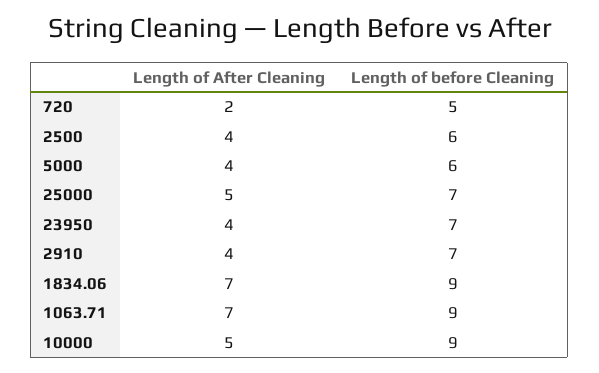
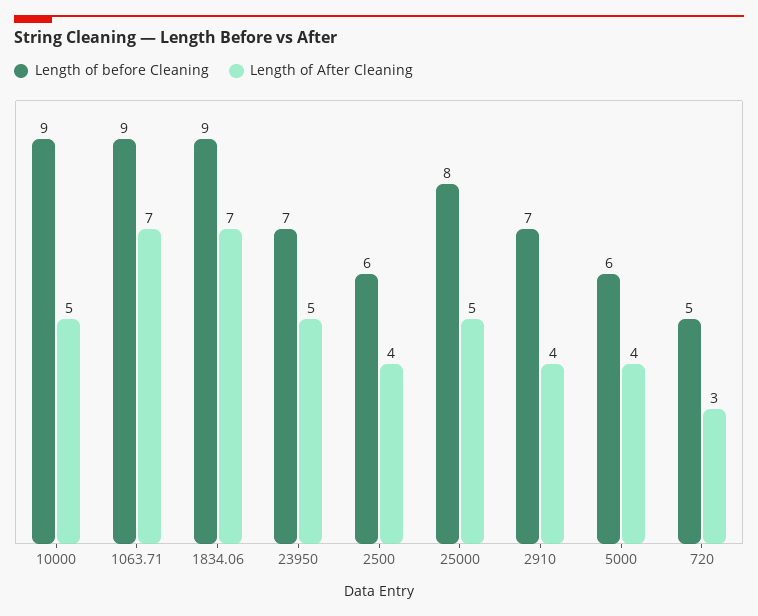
Length of After Cleaning, 720: 2 -> 3
Length of before Cleaning, 25000: 7 -> 8
Length of After Cleaning, 23950: 4 -> 5

